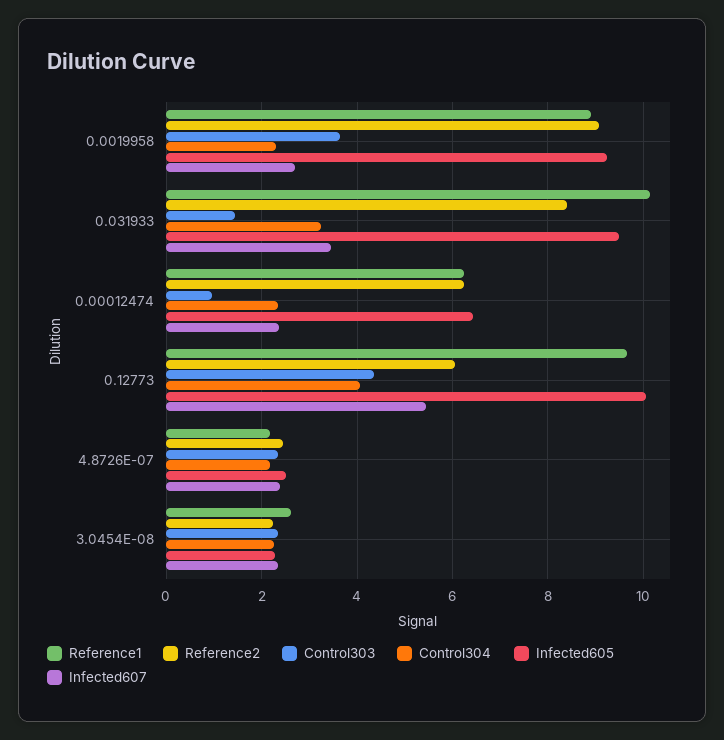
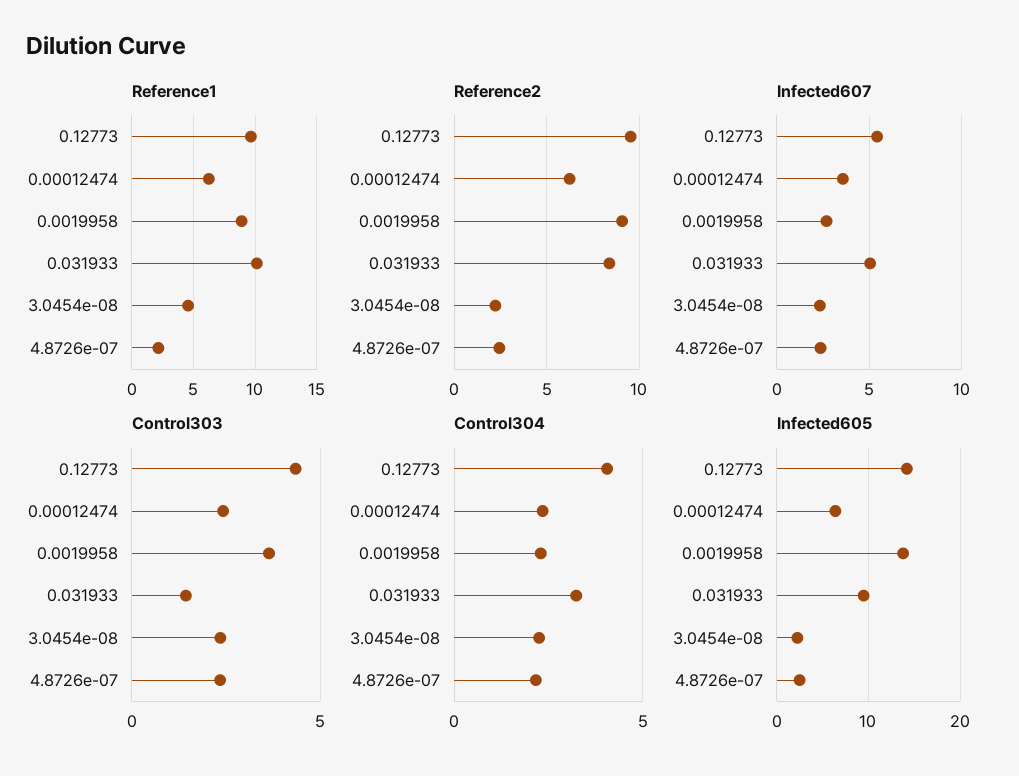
Infected605, 0.0019958: 9.2 -> 14
Infected607, 0.031933: 3.4 -> 5
Control303, 0.00012474: 1 -> 2.5
Infected607, 0.00012474: 2.4 -> 3.5
Reference2, 0.12773: 6 -> 9.5
Infected605, 0.12773: 10 -> 14
Reference1, 3.0454E-08: 2.6 -> 4.5

